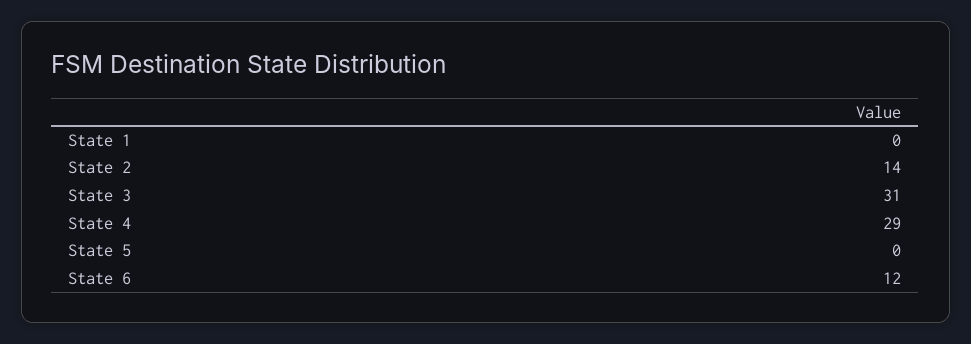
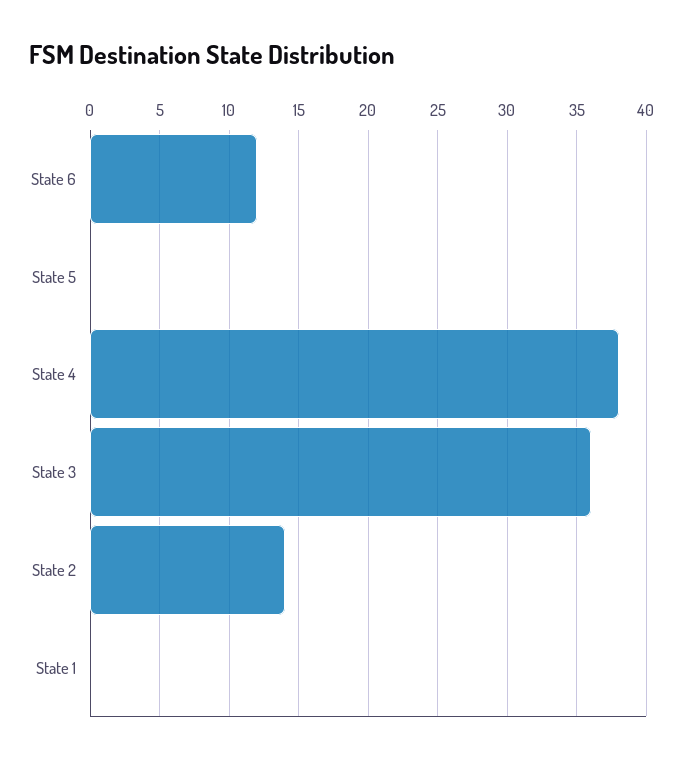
State 3: 31 -> 36
State 4: 29 -> 38

